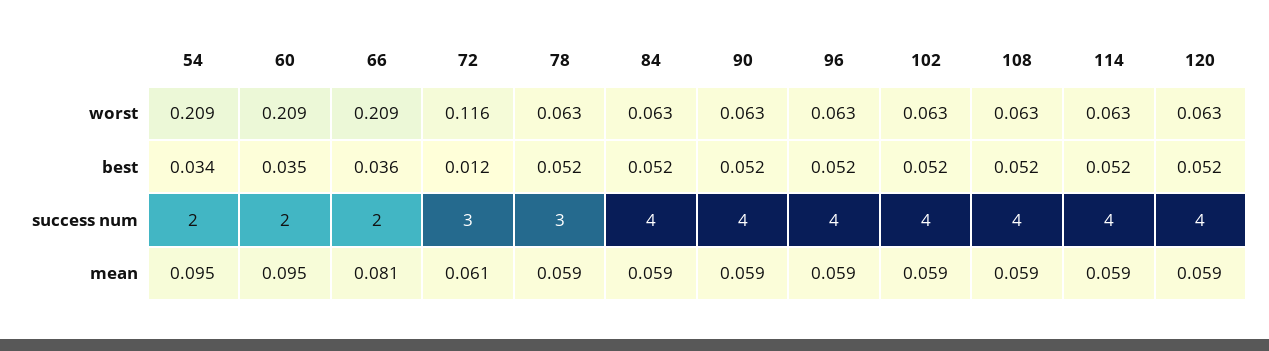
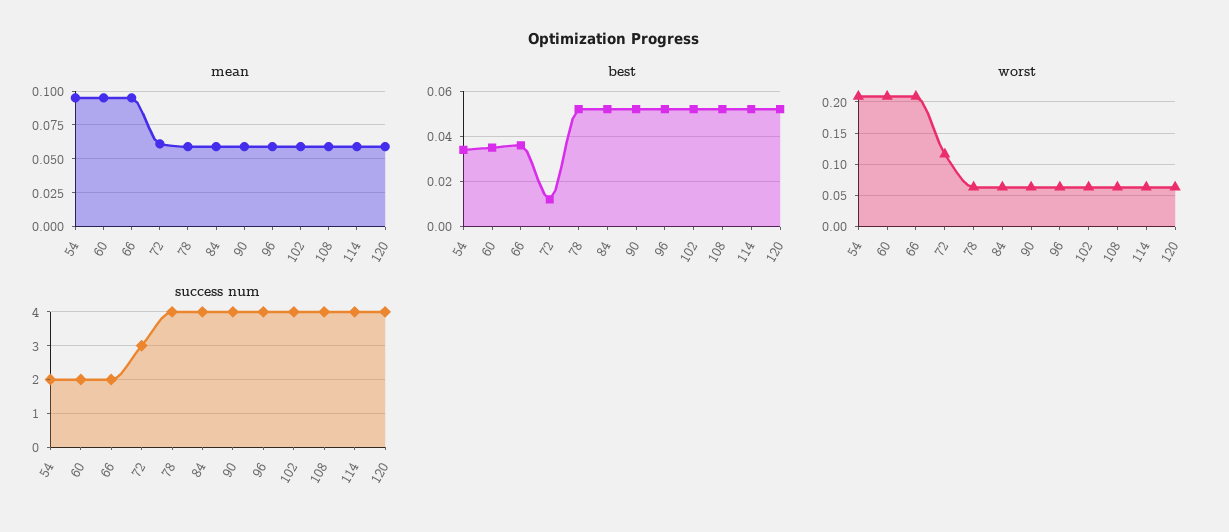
success num, 78: 3 -> 4
mean, 66: 0.081 -> 0.095

